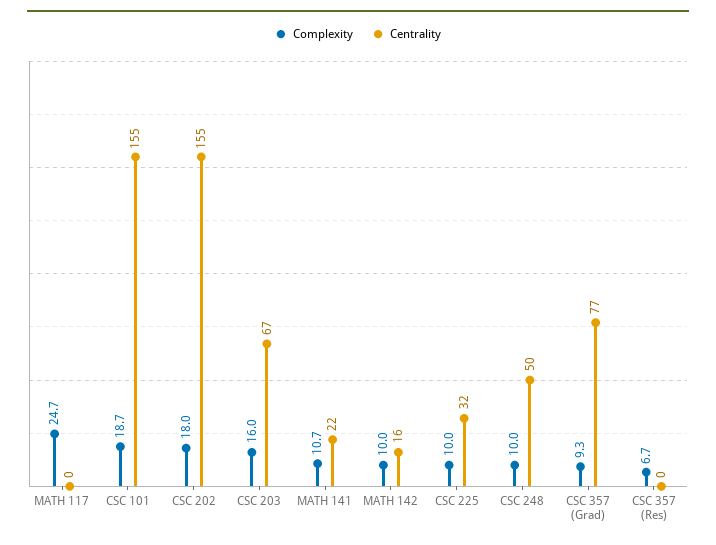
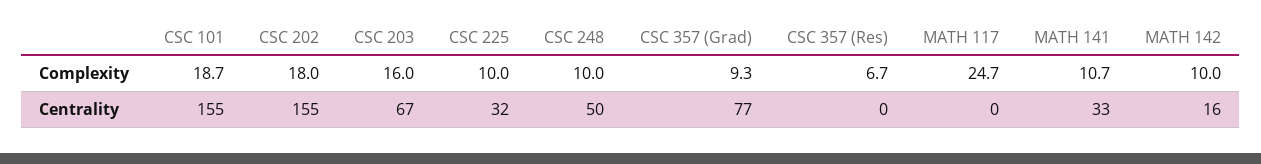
Centrality, MATH 141: 22 -> 33

